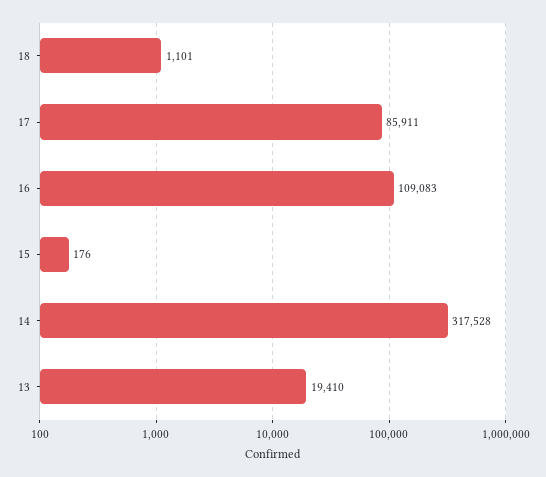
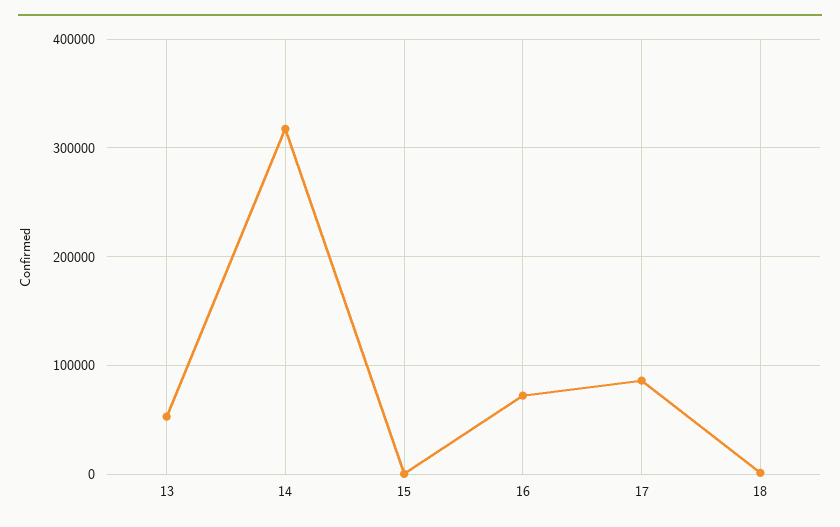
16: 109083 -> 70000
13: 19410 -> 50000

